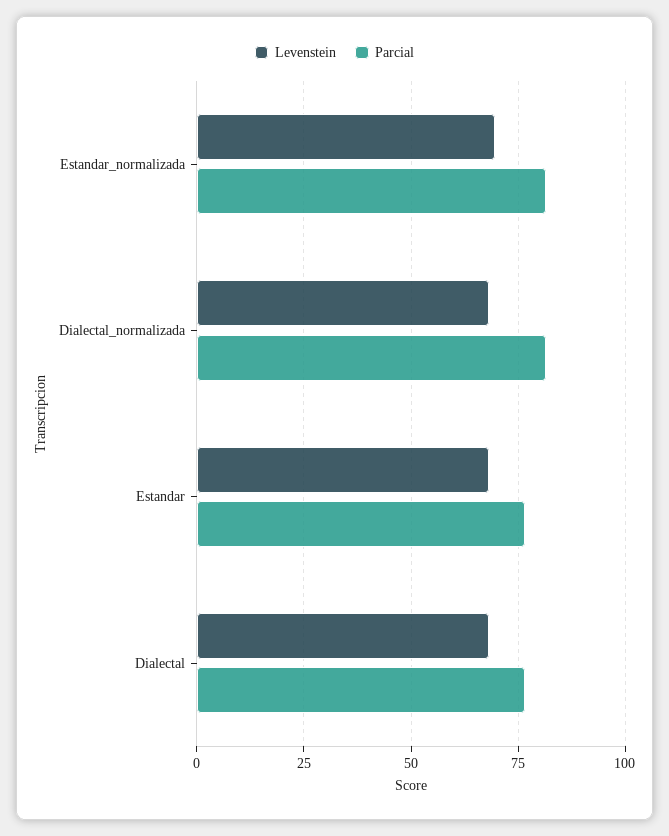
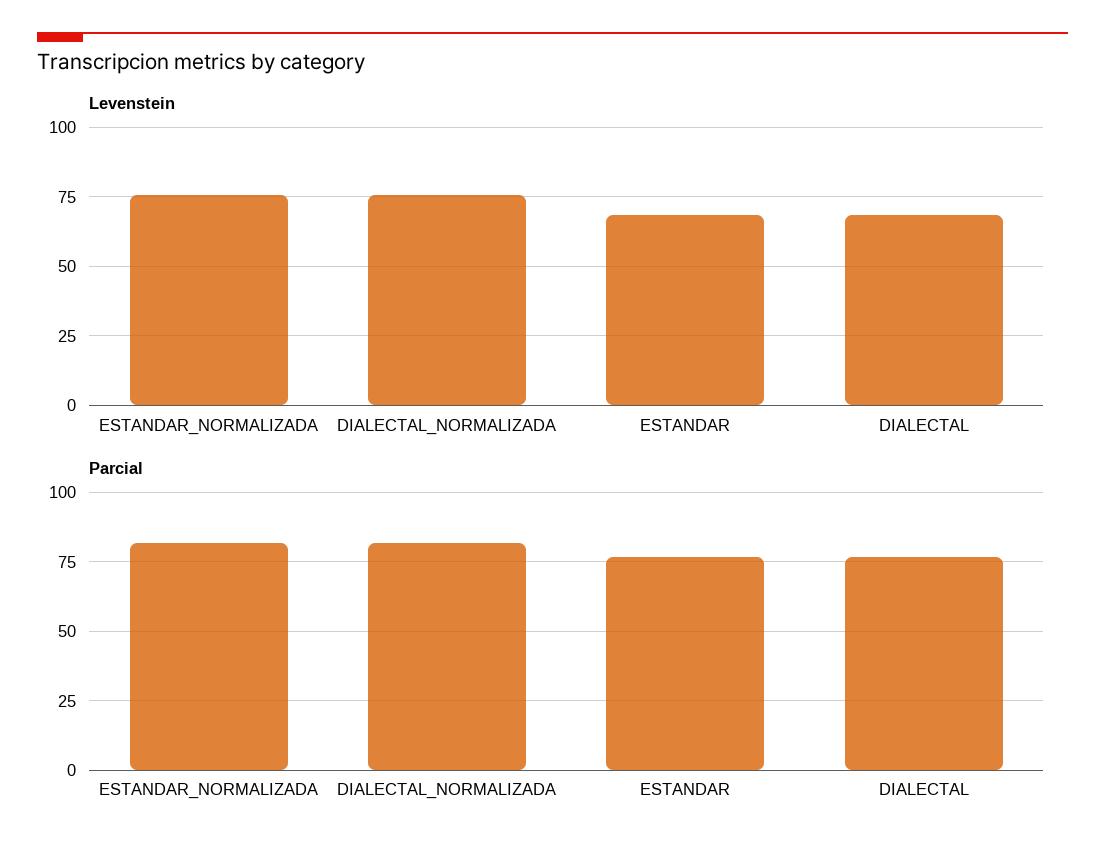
Levenstein, Estandar_normalizada: 70 -> 75
Levenstein, Dialectal_normalizada: 67.5 -> 75

